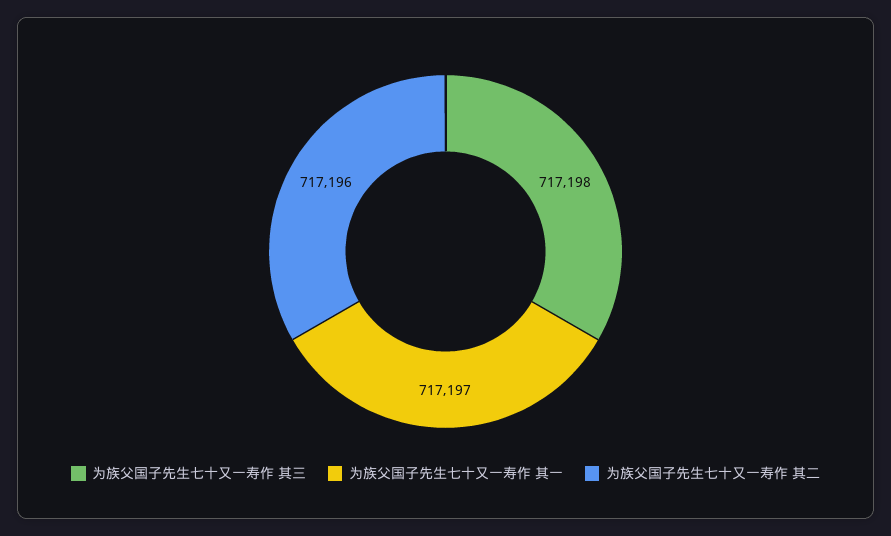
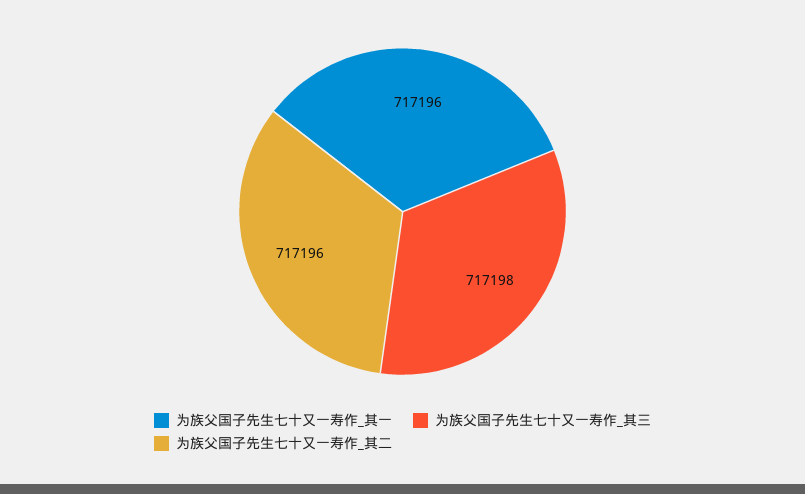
为族父国子先生七十又一寿作 其一: 717197 -> 717196

